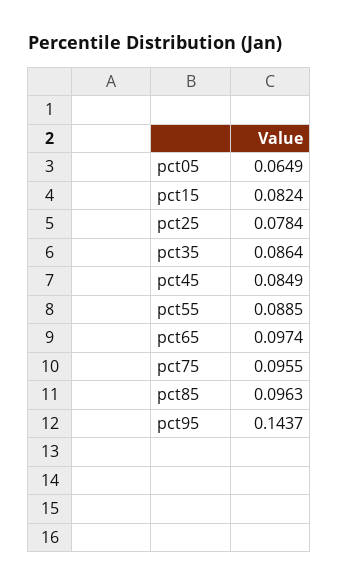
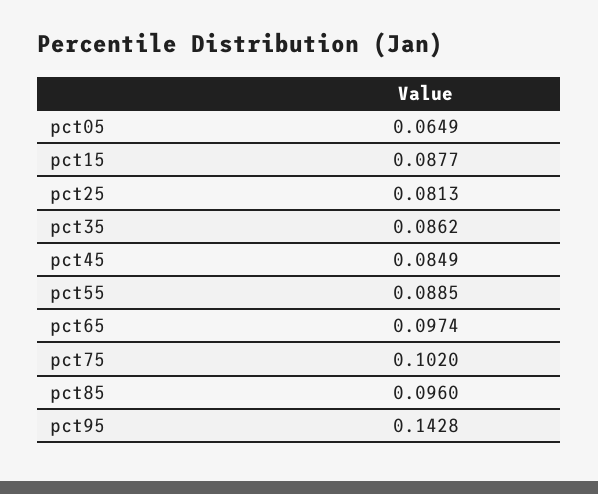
pct15: 0.0824 -> 0.0877
pct25: 0.0784 -> 0.0813
pct35: 0.0864 -> 0.0862
pct75: 0.0955 -> 0.102
pct85: 0.0963 -> 0.096
pct95: 0.1437 -> 0.1428

